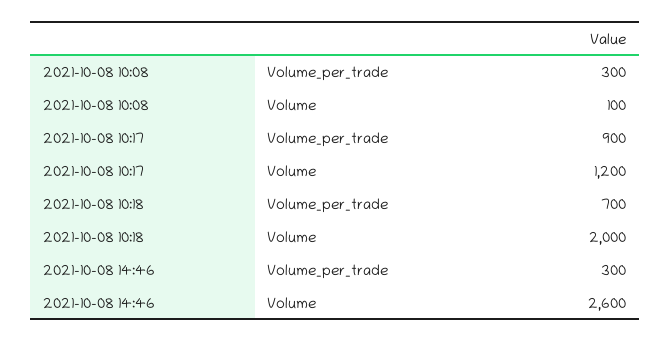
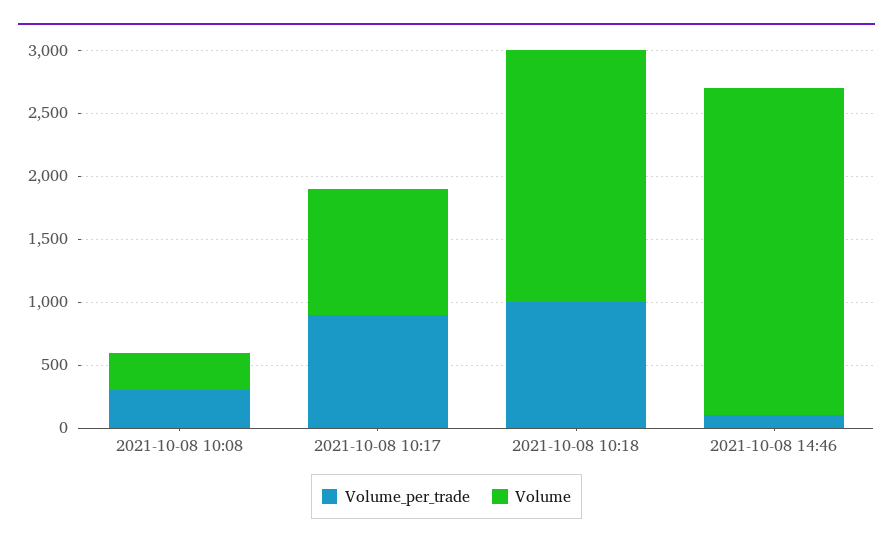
Volume, 2021-10-08 10:08: 100 -> 300
Volume, 2021-10-08 10:17: 1200 -> 1000
Volume_per_trade, 2021-10-08 10:18: 700 -> 1000
Volume_per_trade, 2021-10-08 14:46: 300 -> 100

